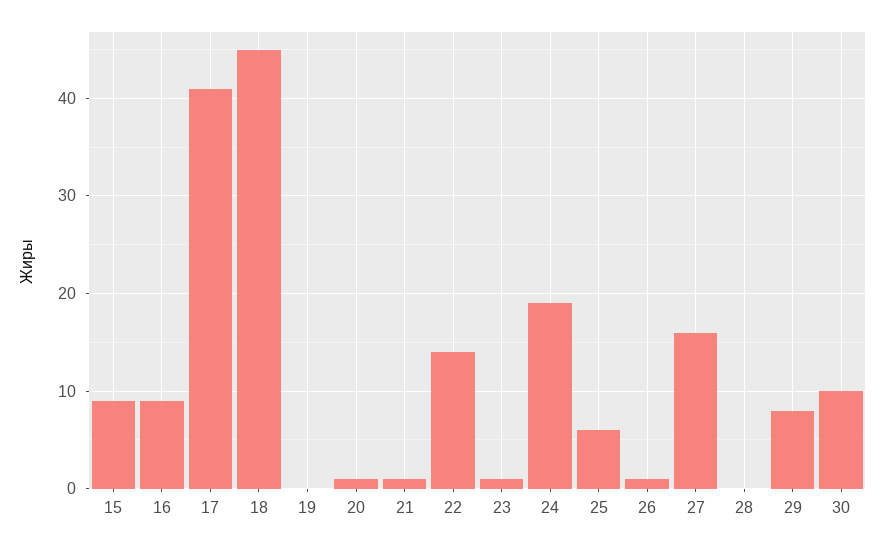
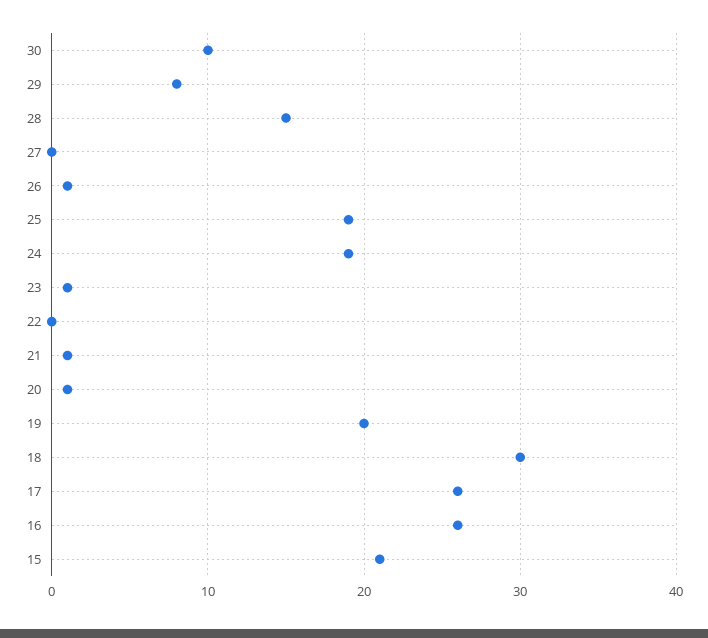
15: 9 -> 21
16: 9 -> 26
17: 41 -> 26
18: 45 -> 30
19: 0 -> 20
22: 14 -> 0
25: 6 -> 19
27: 16 -> 0
28: 0 -> 15

